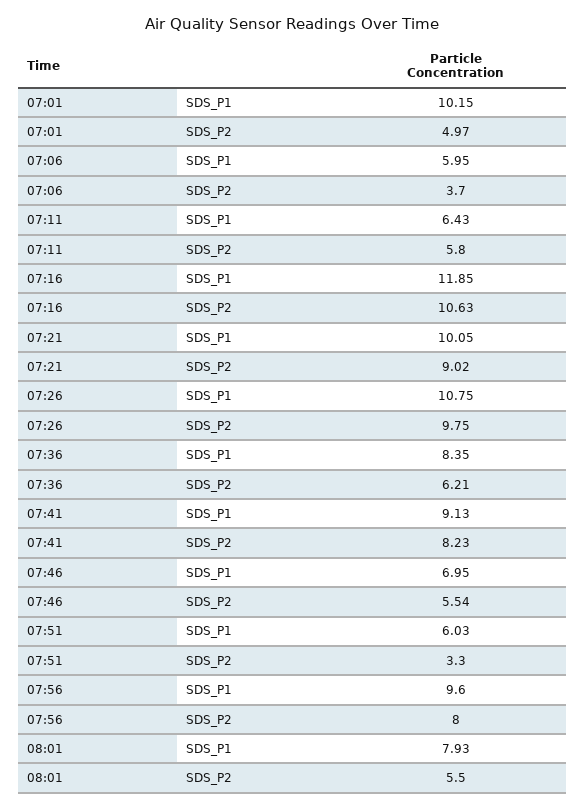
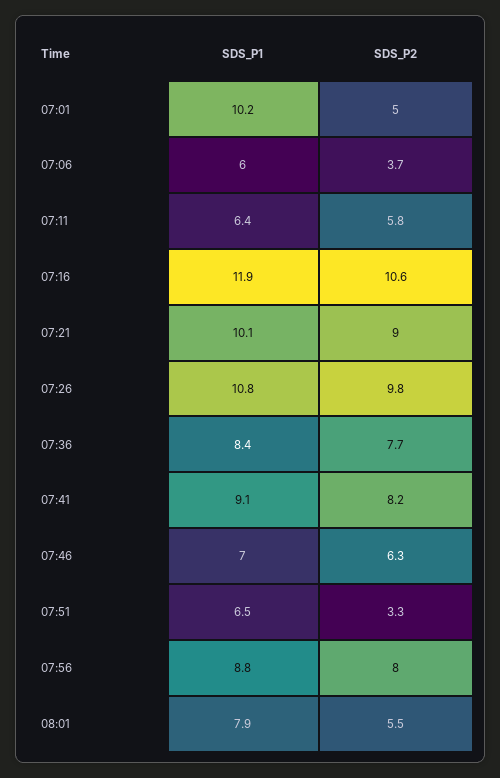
07:36, SDS_P2: 6.21 -> 7.7
07:46, SDS_P2: 5.54 -> 6.3
07:51, SDS_P1: 6.03 -> 6.5
07:56, SDS_P1: 9.6 -> 8.8

